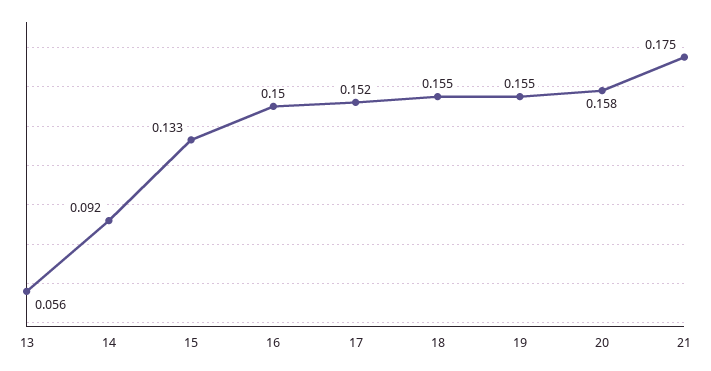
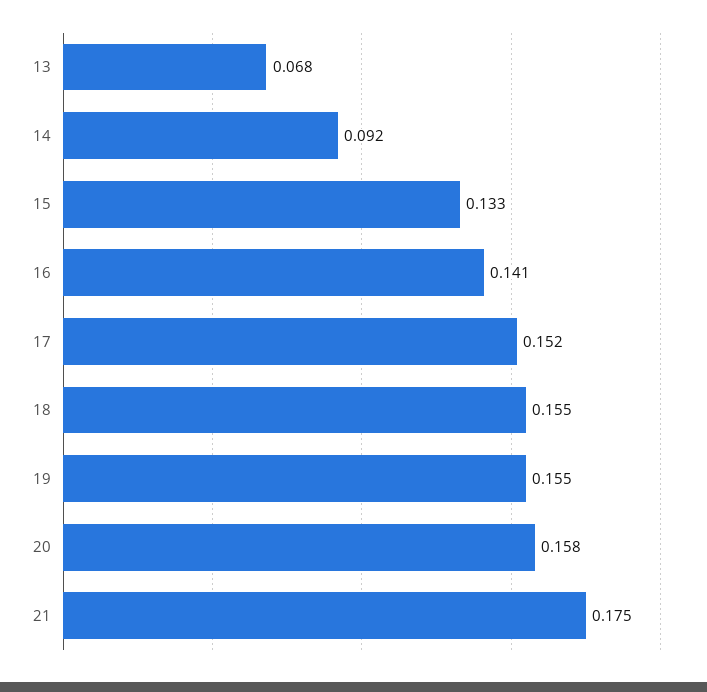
13: 0.056 -> 0.068
16: 0.15 -> 0.141

